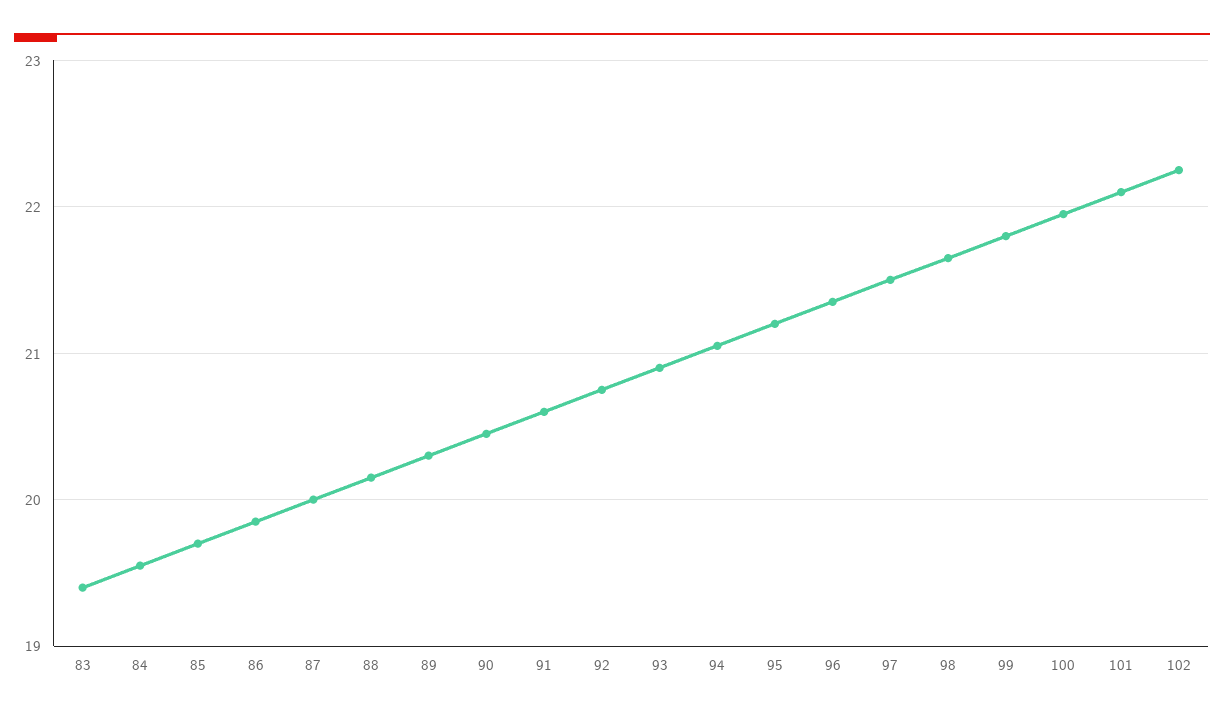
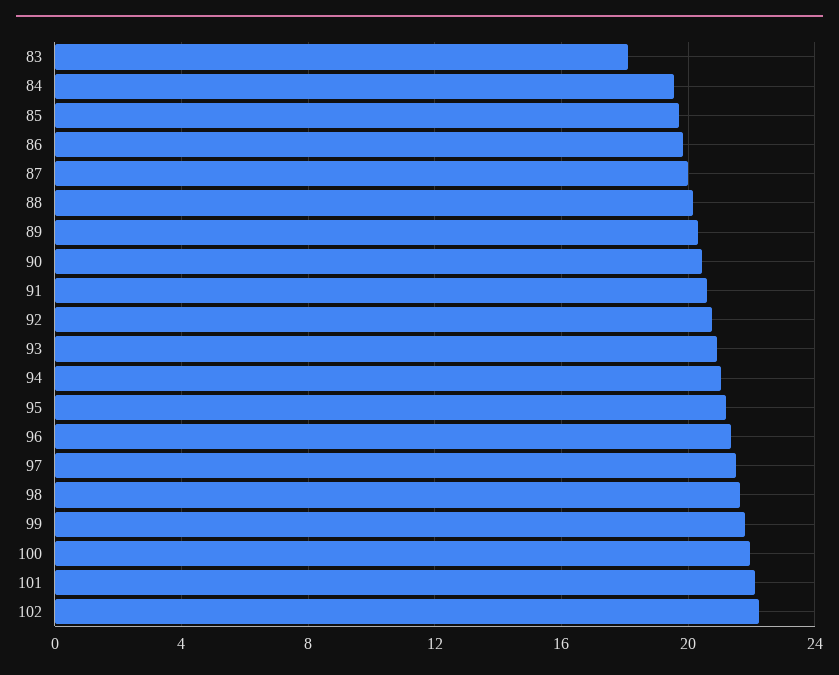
83: 19.4 -> 18

